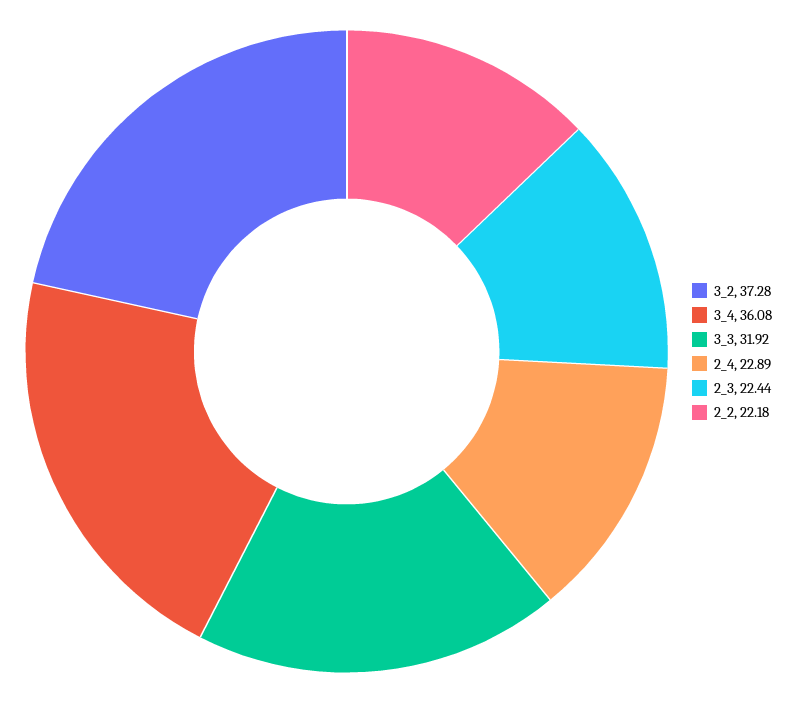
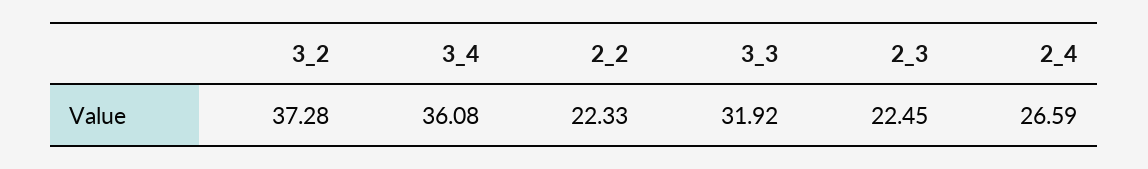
2_4: 22.89 -> 26.59
2_3: 22.44 -> 22.45
2_2: 22.18 -> 22.33

